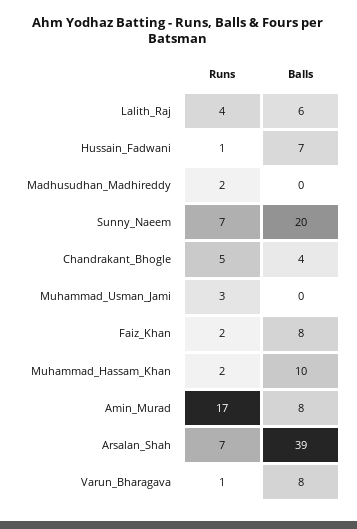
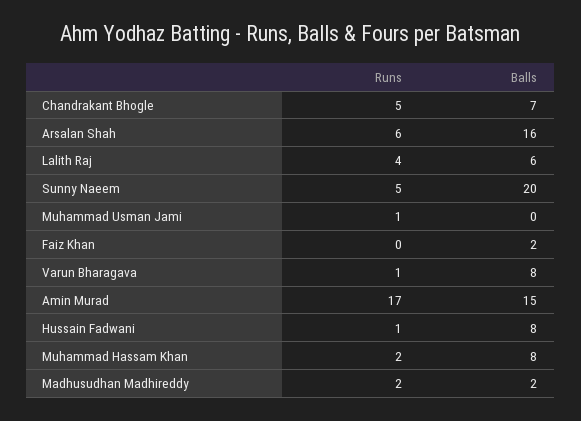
Balls, Hussain_Fadwani: 7 -> 8
Balls, Madhusudhan_Madhireddy: 0 -> 2
Runs, Sunny_Naeem: 7 -> 5
Balls, Chandrakant_Bhogle: 4 -> 7
Runs, Muhammad_Usman_Jami: 3 -> 1
Runs, Faiz_Khan: 2 -> 0
Balls, Faiz_Khan: 8 -> 2
Balls, Muhammad_Hassam_Khan: 10 -> 8
Balls, Amin_Murad: 8 -> 15
Runs, Arsalan_Shah: 7 -> 6
Balls, Arsalan_Shah: 39 -> 16

